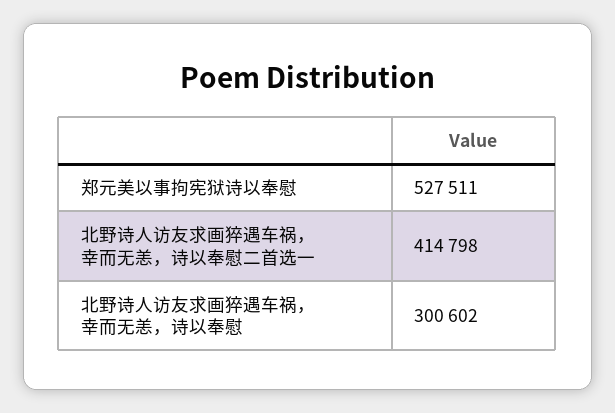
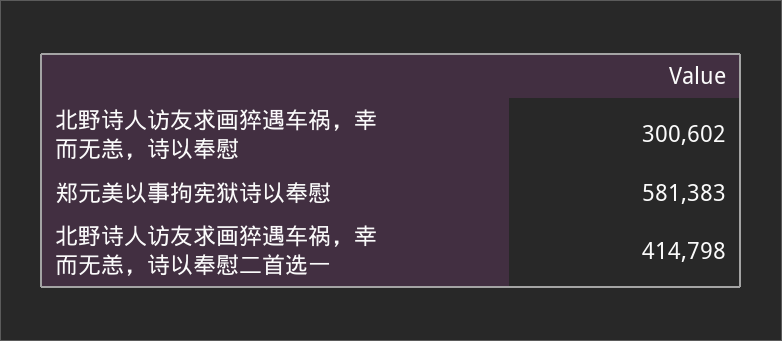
郑元美以事拘宪狱诗以奉慰: 527511 -> 581383

